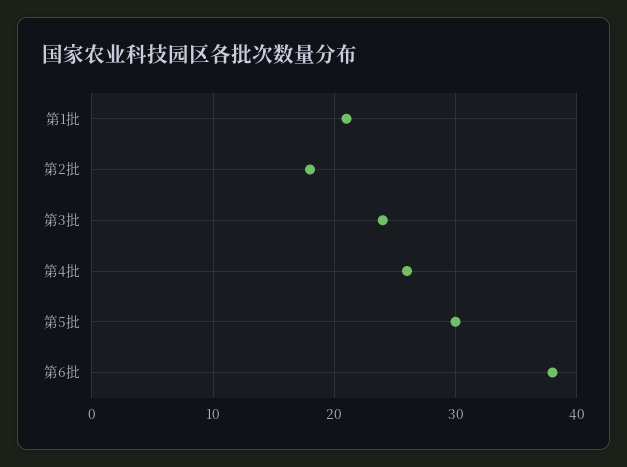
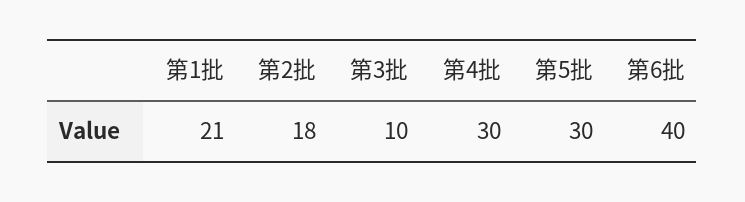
第3批: 24 -> 10
第4批: 26 -> 30
第6批: 38 -> 40

